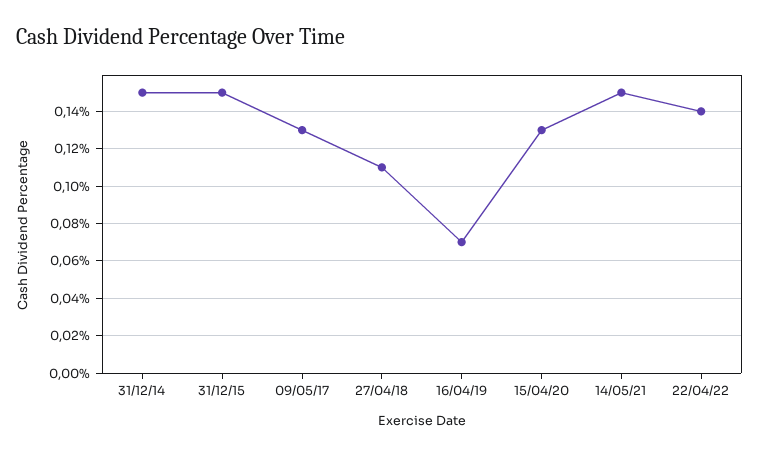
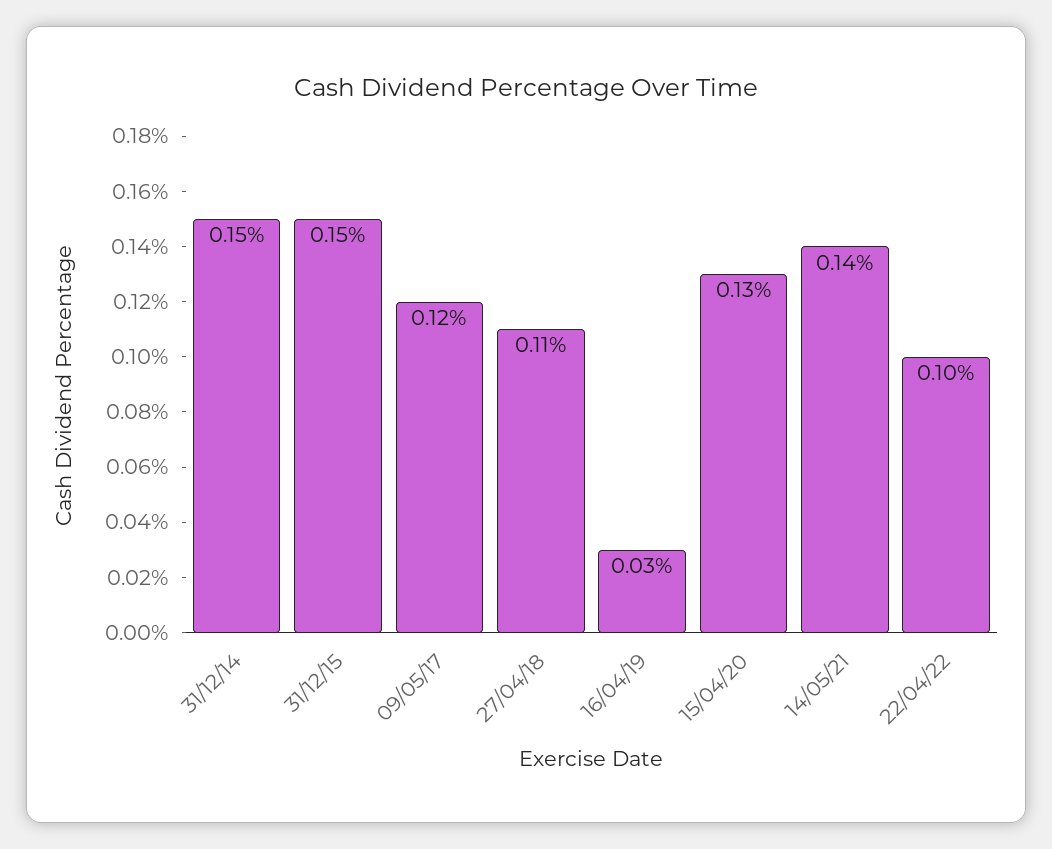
09/05/17: 0.13 -> 0.12
16/04/19: 0.07 -> 0.03
14/05/21: 0.15 -> 0.14
22/04/22: 0.14 -> 0.1

